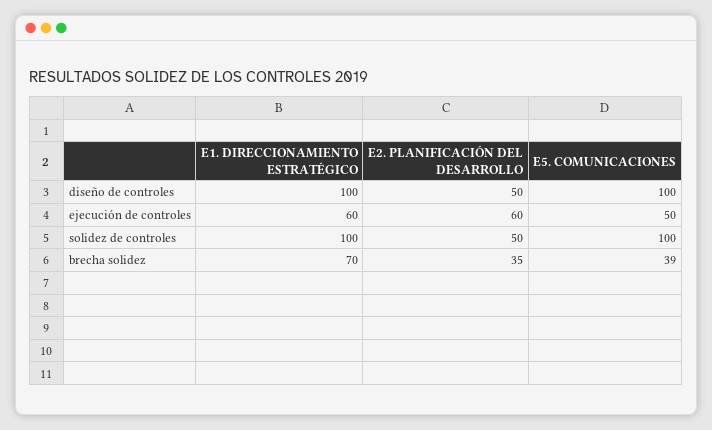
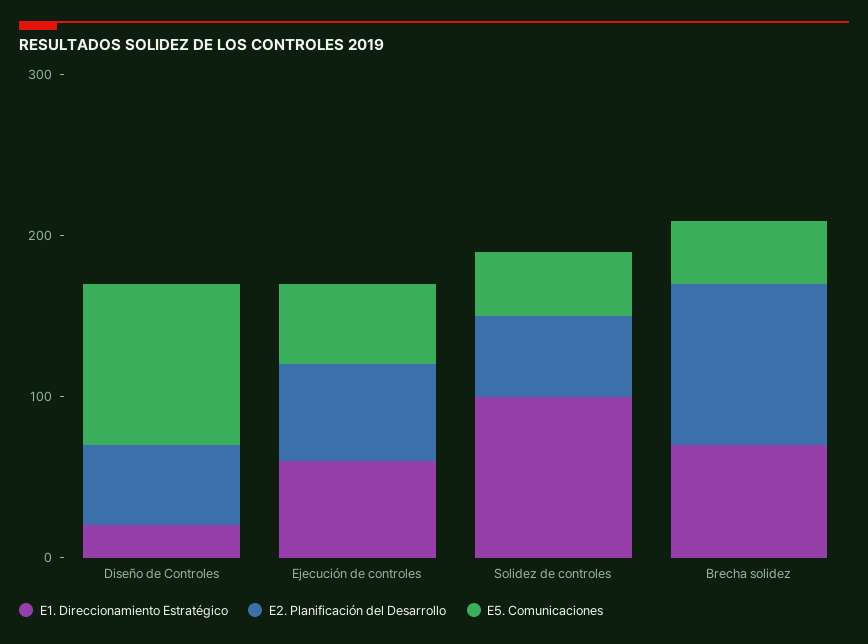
E1. DIRECCIONAMIENTO ESTRATÉGICO, diseño de controles: 100 -> 20
E5. COMUNICACIONES, solidez de controles: 100 -> 40
E2. PLANIFICACIÓN DEL DESARROLLO, brecha solidez: 35 -> 100

